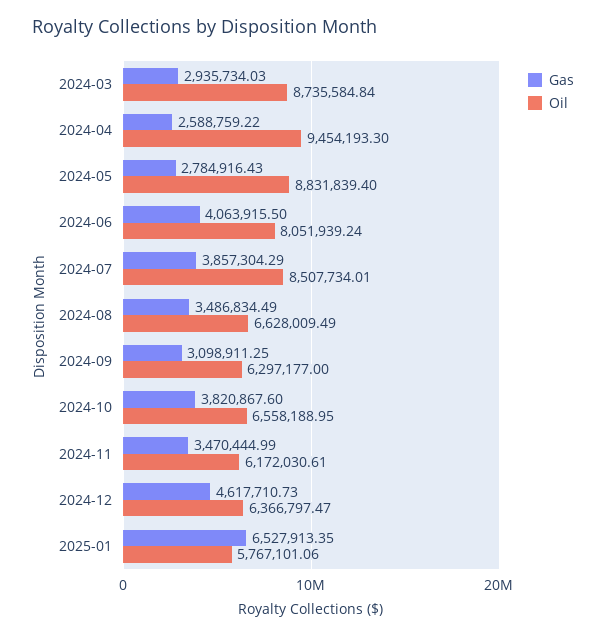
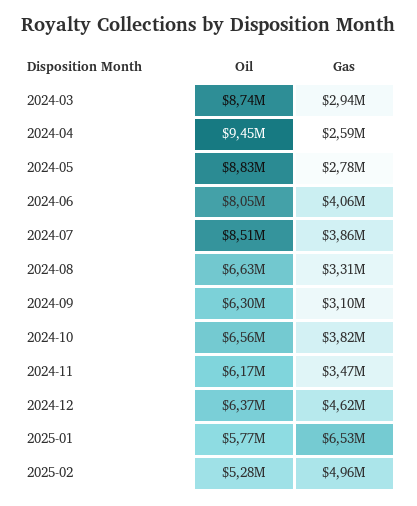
Gas, 2024-08: 3486834.49 -> 3310000
Oil, 2025-02: none -> 5280000
Gas, 2025-02: none -> 4960000

